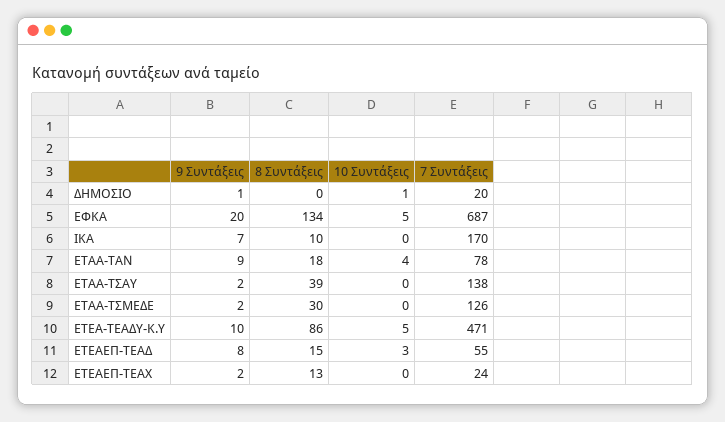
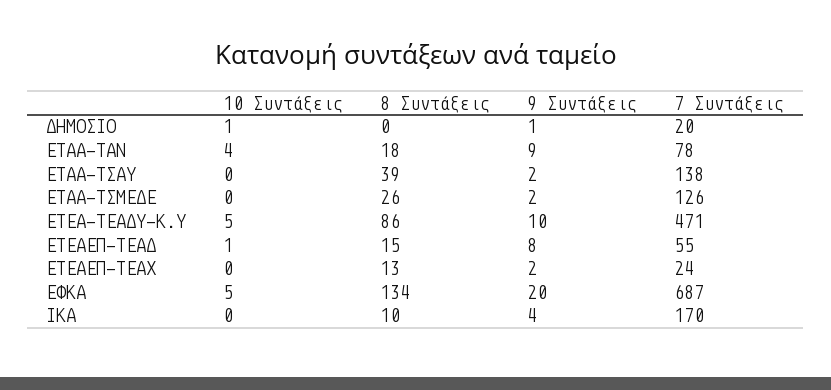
9 Συντάξεις, ΙΚΑ: 7 -> 4
8 Συντάξεις, ΕΤΑΑ-ΤΣΜΕΔΕ: 30 -> 26
10 Συντάξεις, ΕΤΕΑΕΠ-ΤΕΑΔ: 3 -> 1

